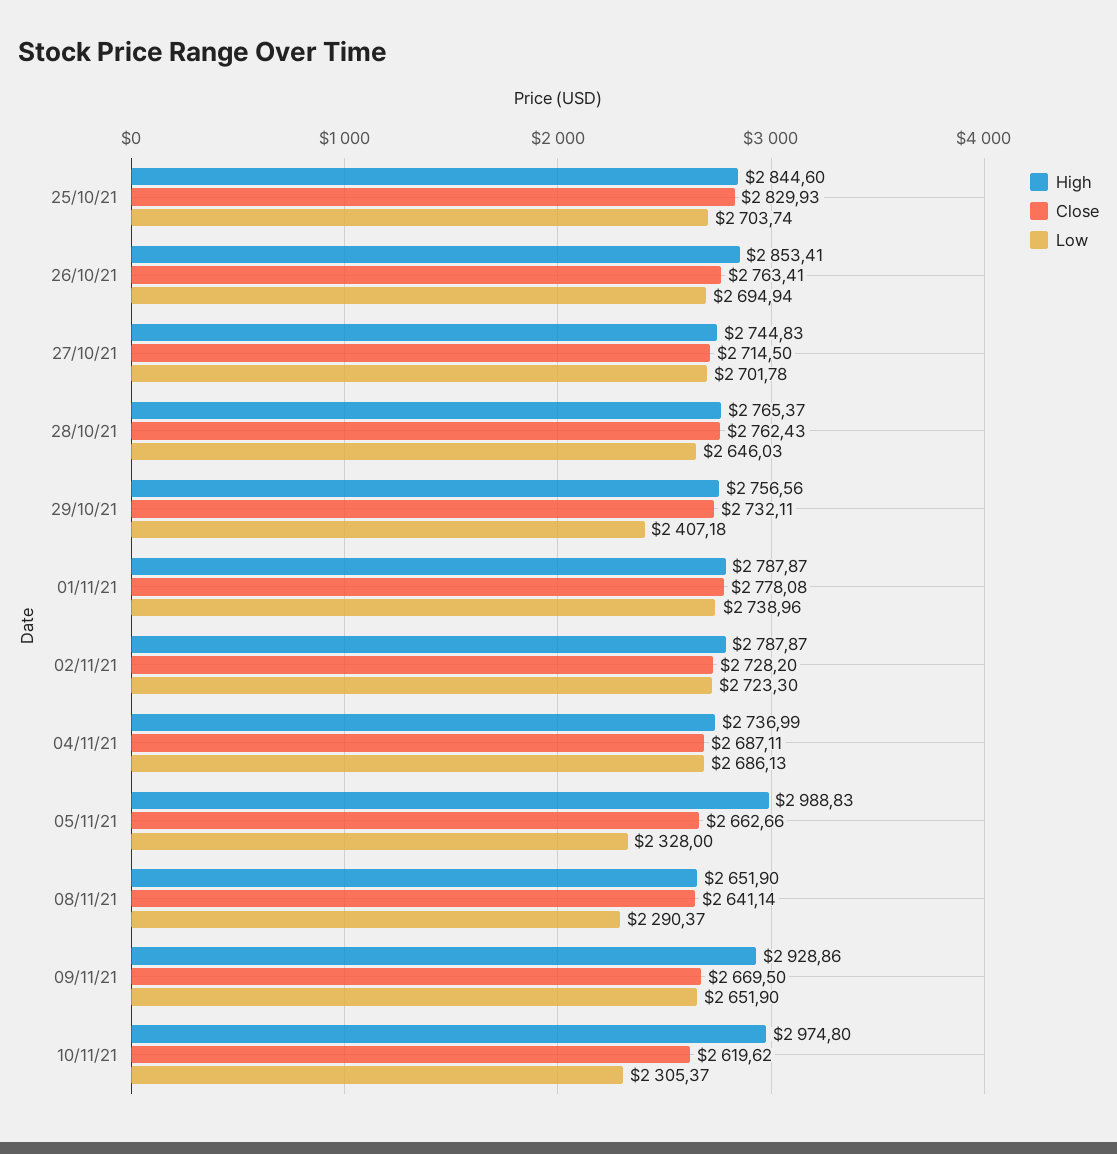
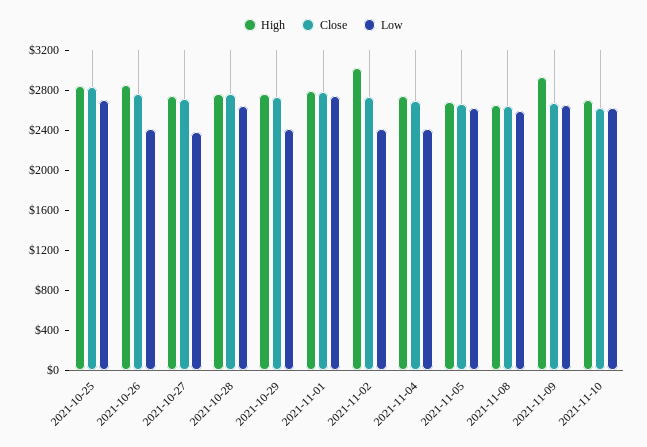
Low, 26/10/21: 2694.94 -> 2400
Low, 27/10/21: 2701.78 -> 2400
High, 02/11/21: 2787.87 -> 3000
Low, 02/11/21: 2723.3 -> 2400
Low, 04/11/21: 2686.13 -> 2400
High, 05/11/21: 2988.83 -> 2700
Low, 05/11/21: 2328 -> 2600
Low, 08/11/21: 2290.37 -> 2600
High, 10/11/21: 2974.8 -> 2700
Low, 10/11/21: 2305.37 -> 2600

